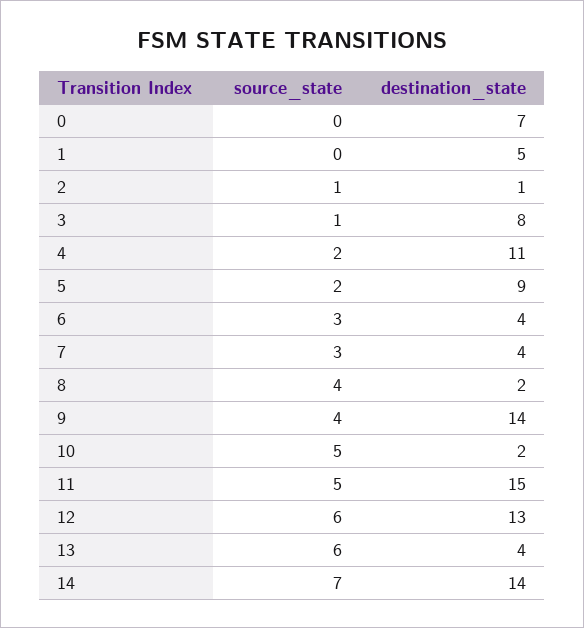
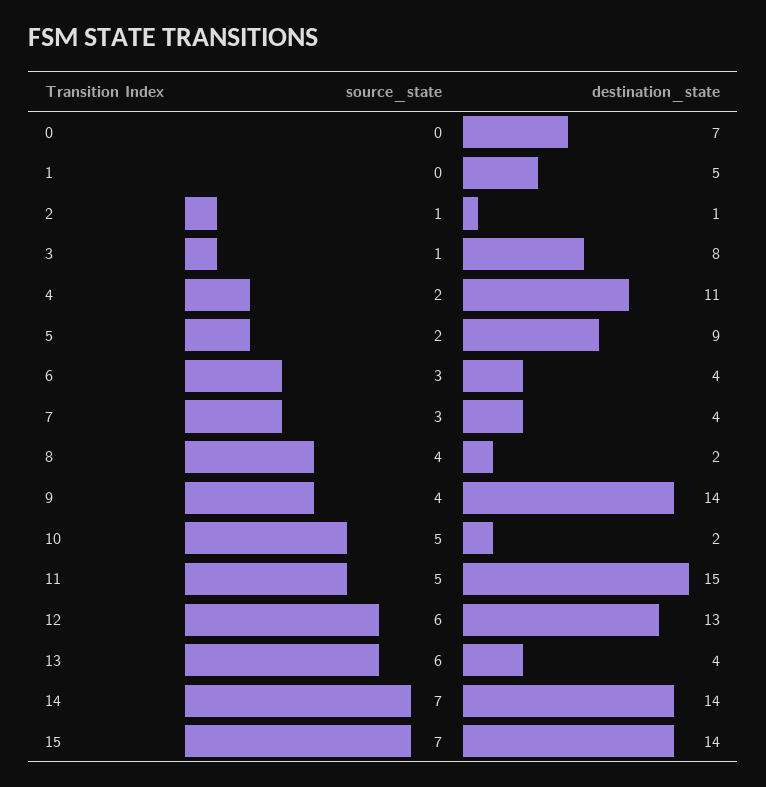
source_state, 15: none -> 7
destination_state, 15: none -> 14

